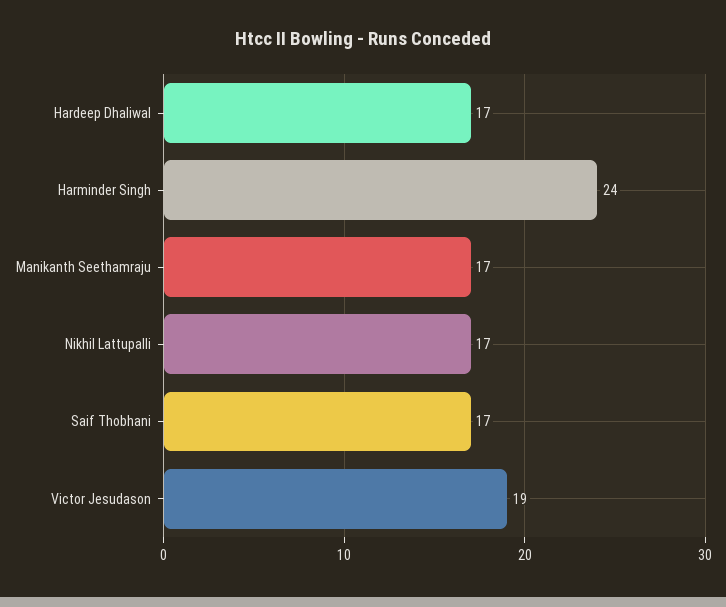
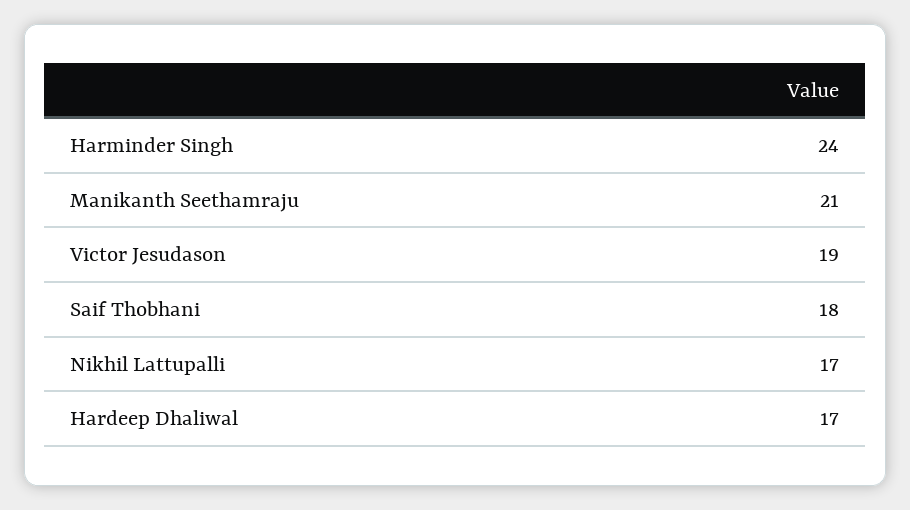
Manikanth Seethamraju: 17 -> 21
Saif Thobhani: 17 -> 18

